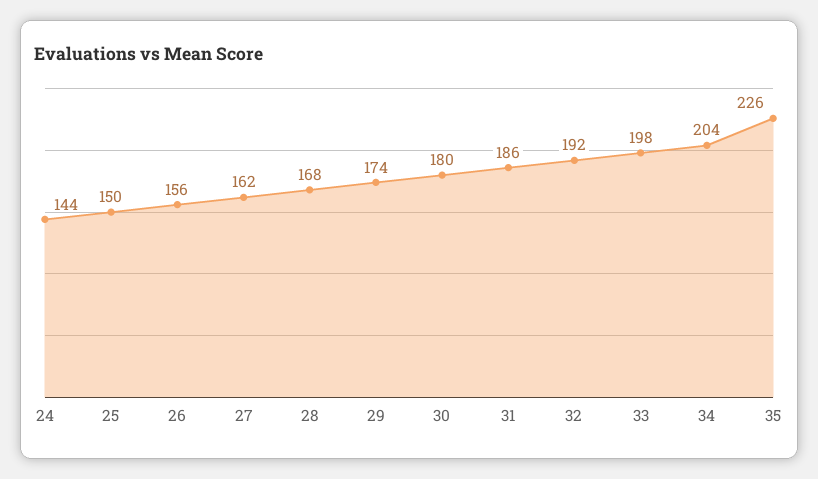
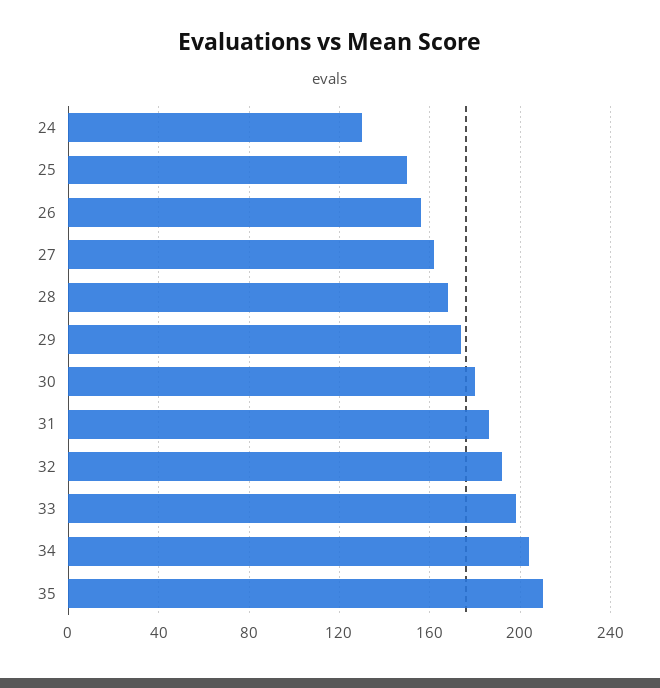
24: 144 -> 130
35: 226 -> 210

